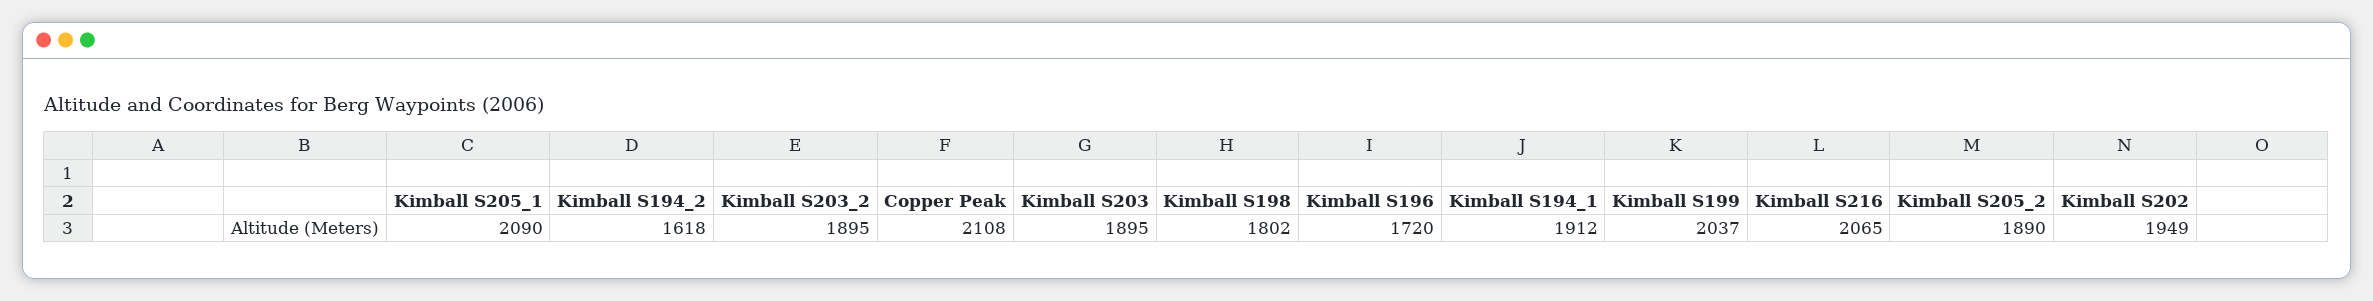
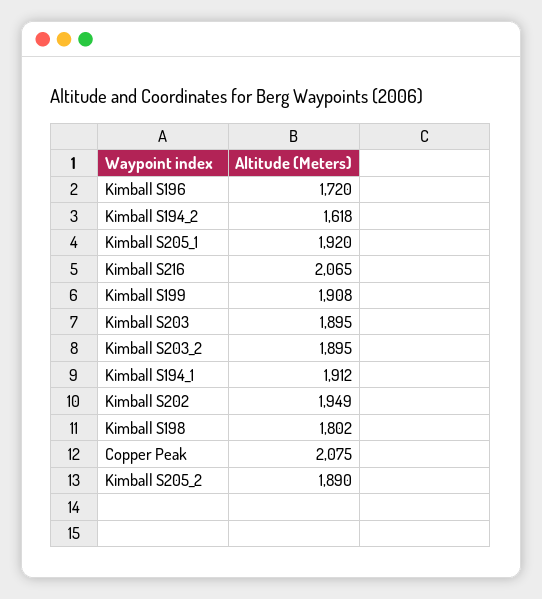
Kimball S205_1: 2090 -> 1920
Copper Peak: 2108 -> 2075
Kimball S199: 2037 -> 1908

